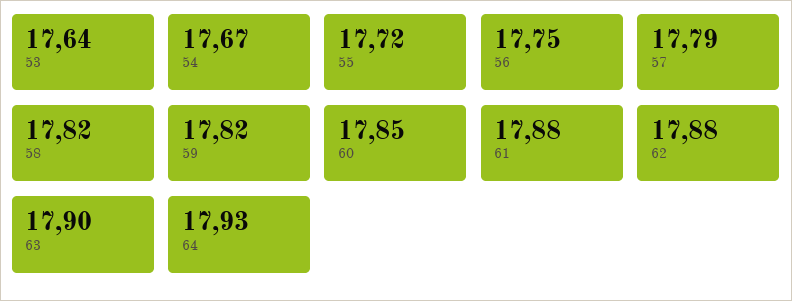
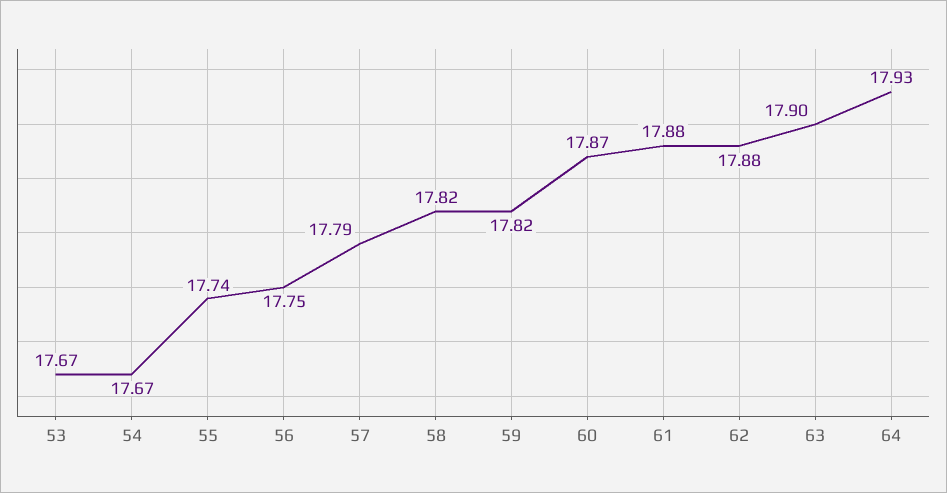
53: 17.64 -> 17.67
55: 17.72 -> 17.74
60: 17.85 -> 17.87

